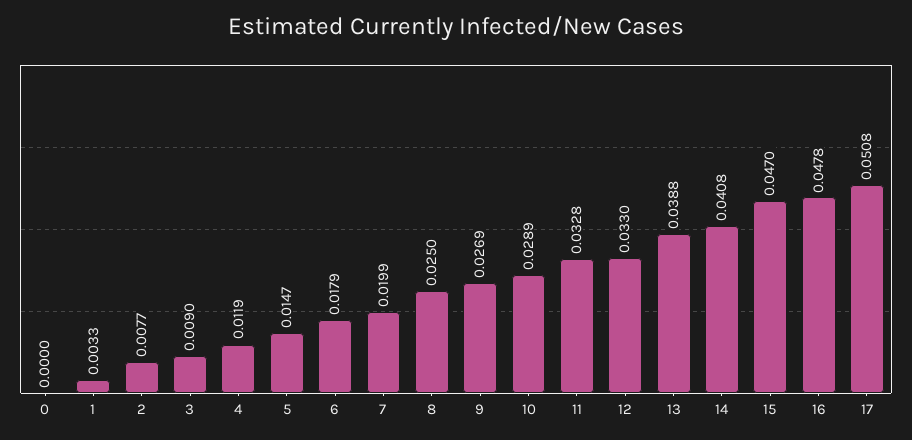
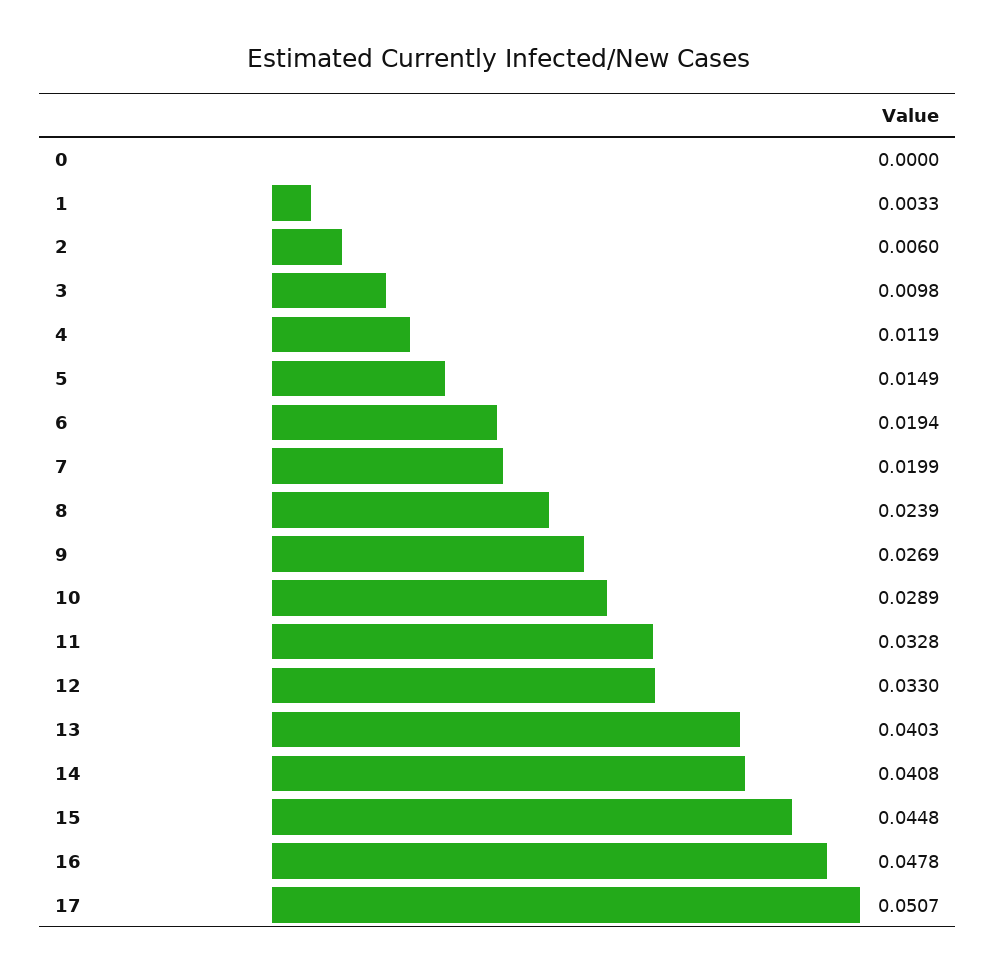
2: 0.0077 -> 0.006
3: 0.009 -> 0.0098
5: 0.0147 -> 0.0149
6: 0.0179 -> 0.0194
8: 0.025 -> 0.0239
13: 0.0388 -> 0.0403
15: 0.047 -> 0.0448
17: 0.0508 -> 0.0507

